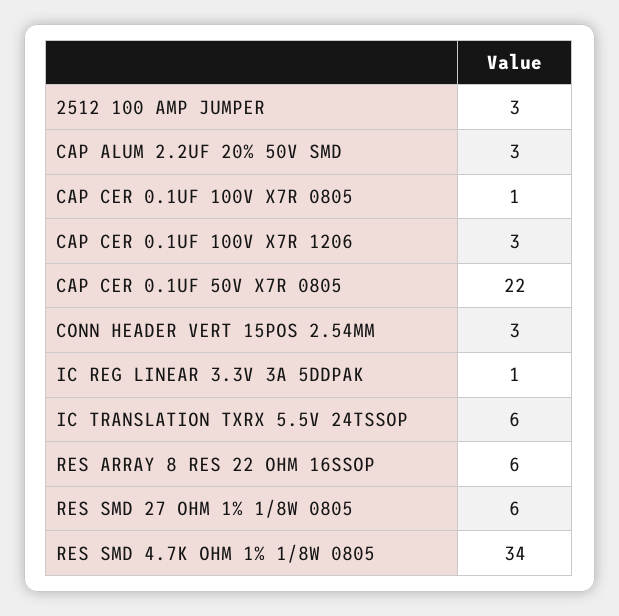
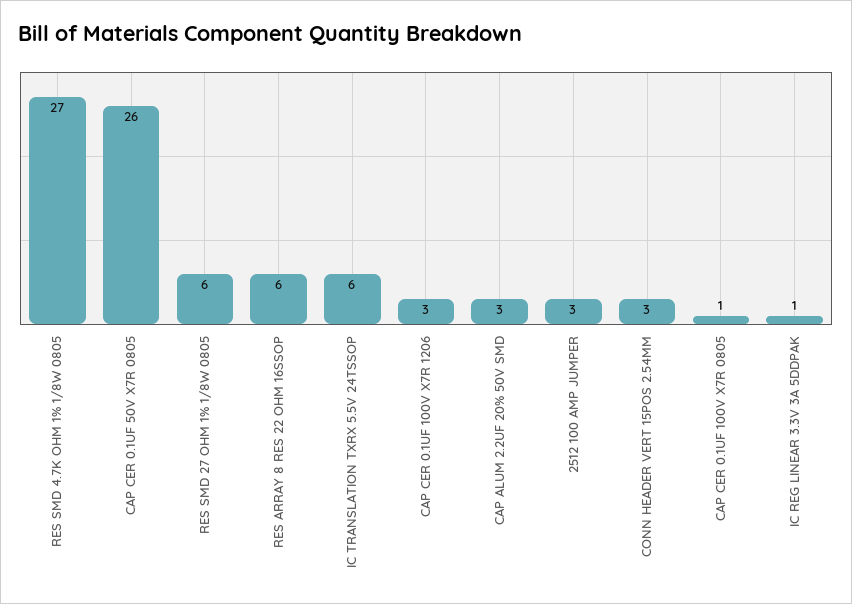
CAP CER 0.1UF 50V X7R 0805: 22 -> 26
RES SMD 4.7K OHM 1% 1/8W 0805: 34 -> 27

